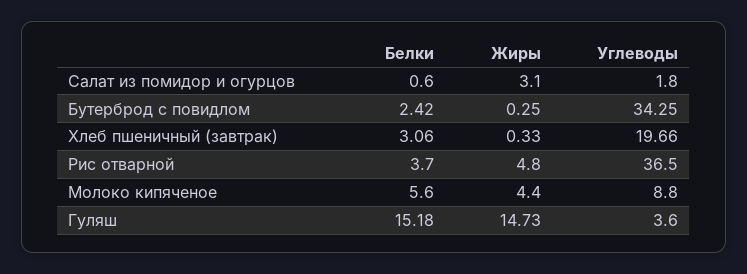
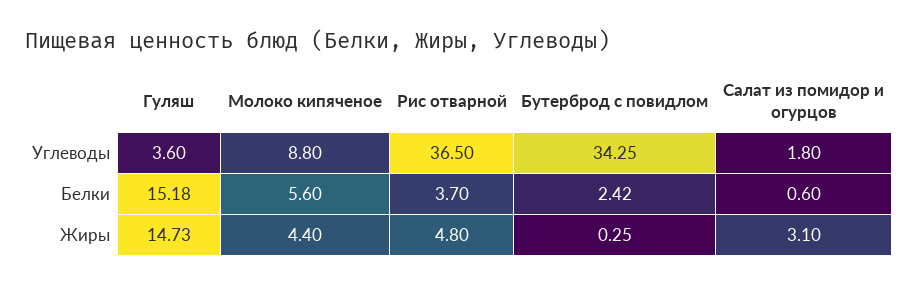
Белки, Хлеб пшеничный (завтрак): 3.06 -> none
Жиры, Хлеб пшеничный (завтрак): 0.33 -> none
Углеводы, Хлеб пшеничный (завтрак): 19.66 -> none

